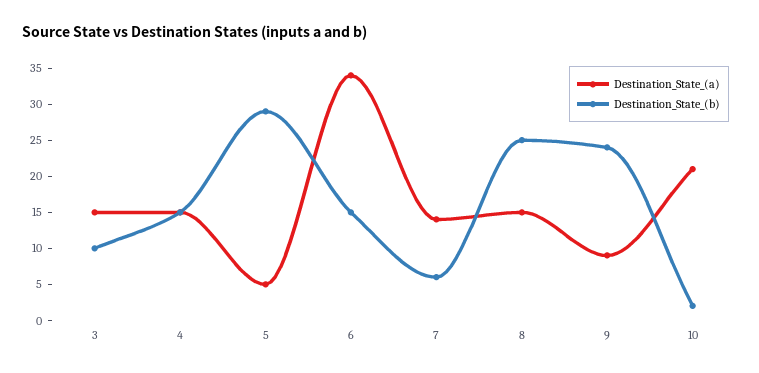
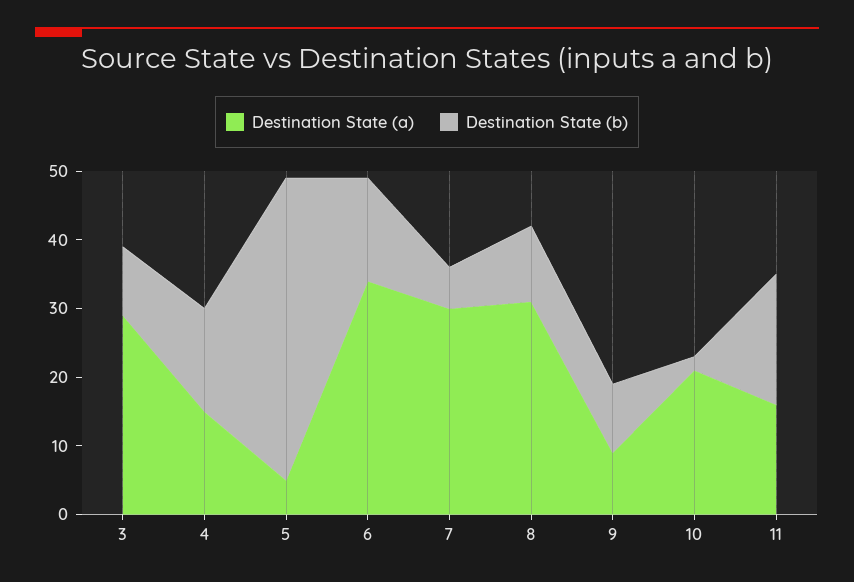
Destination_State_(a), 3: 15 -> 30
Destination_State_(b), 5: 30 -> 45
Destination_State_(a), 7: 15 -> 30
Destination_State_(a), 8: 15 -> 30
Destination_State_(b), 8: 25 -> 10
Destination_State_(b), 9: 25 -> 10
Destination_State_(a), 11: none -> 15
Destination_State_(b), 11: none -> 20

